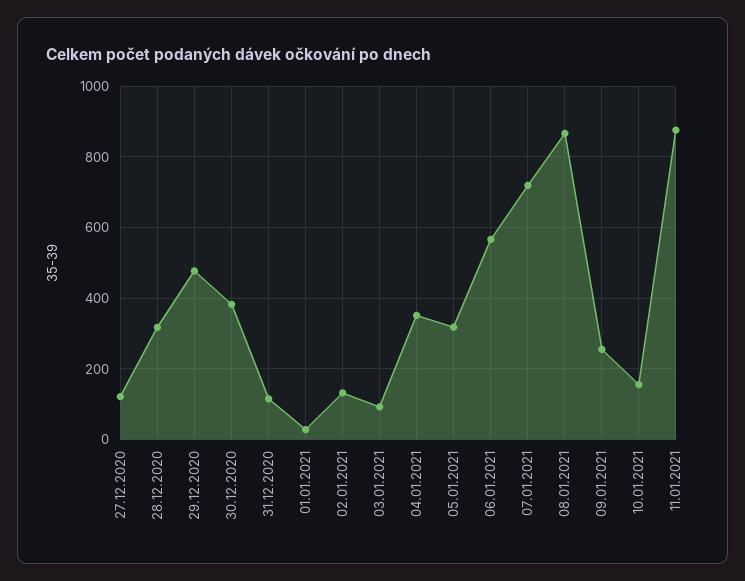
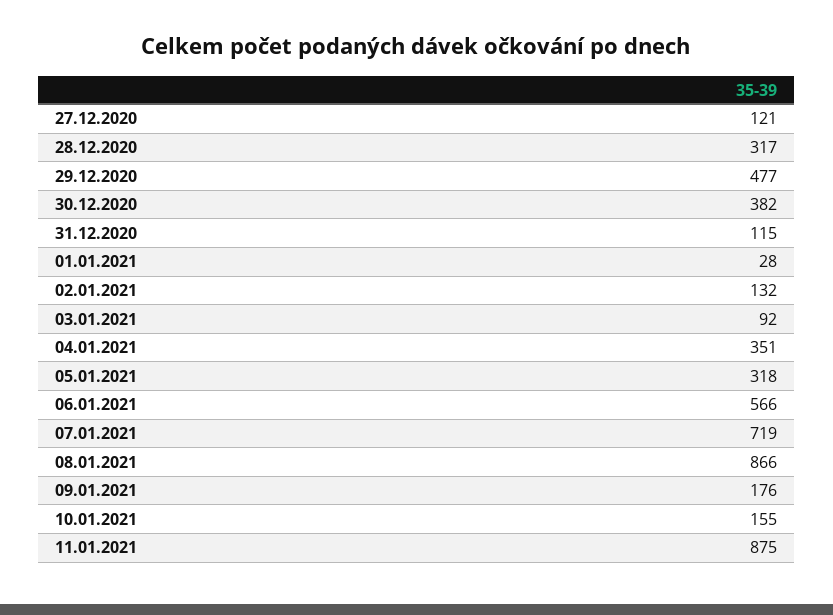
09.01.2021: 260 -> 176

